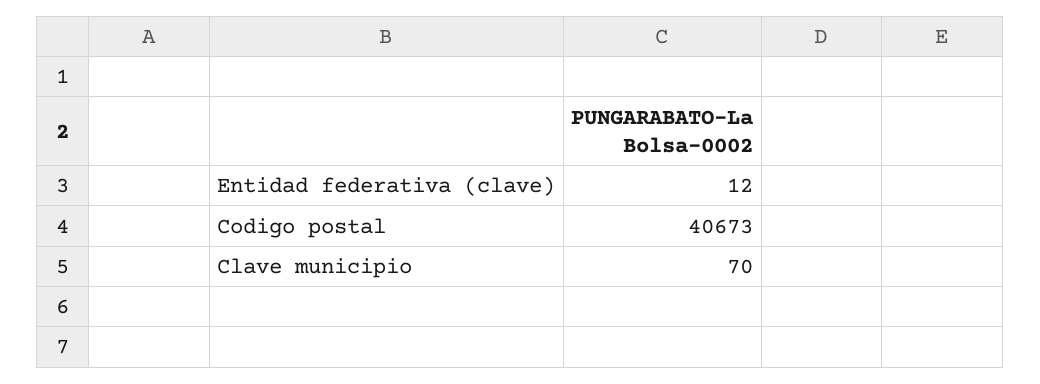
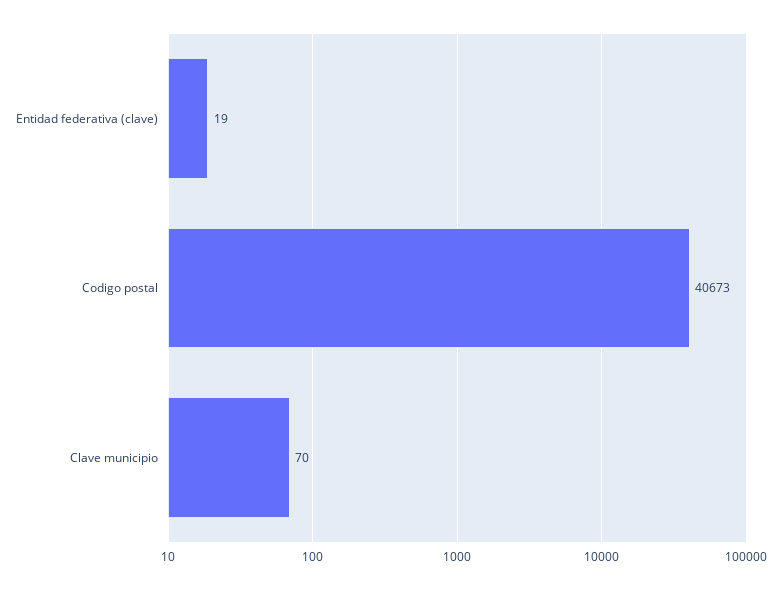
Entidad federativa (clave): 12 -> 19

